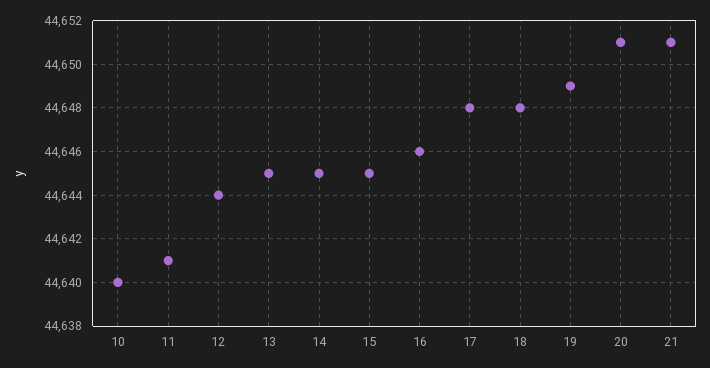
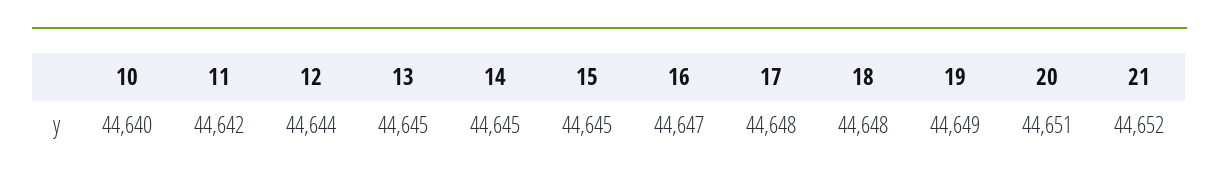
11: 44641 -> 44642
16: 44646 -> 44647
21: 44651 -> 44652

